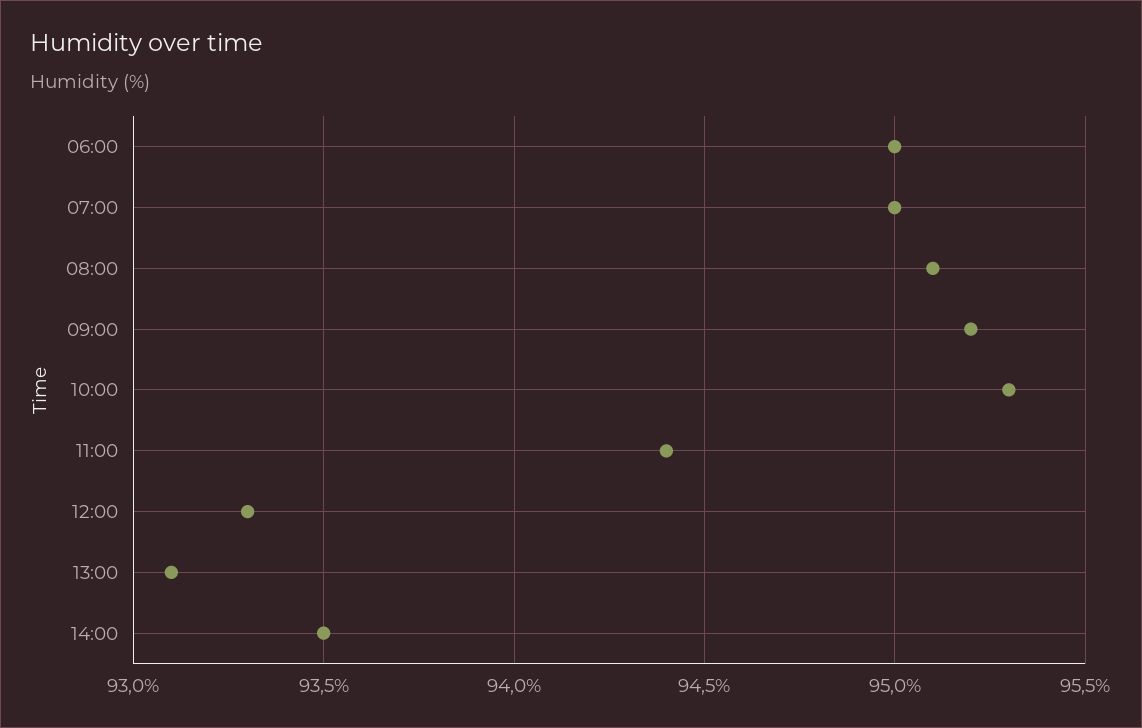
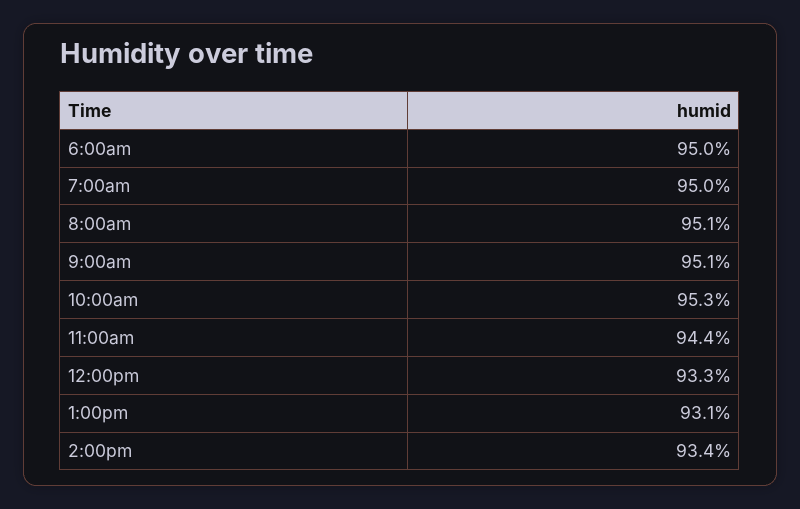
09:00: 95.2 -> 95.1
14:00: 93.5 -> 93.4

